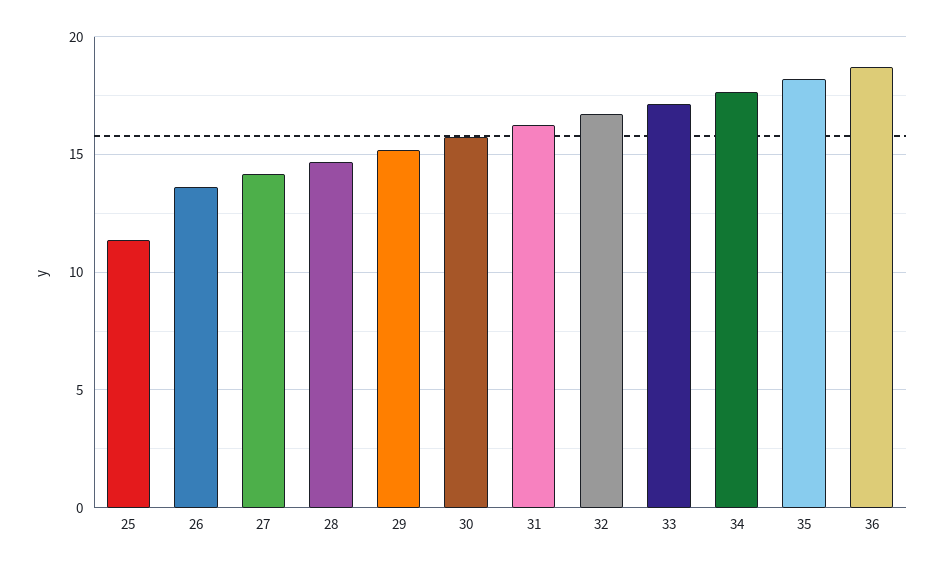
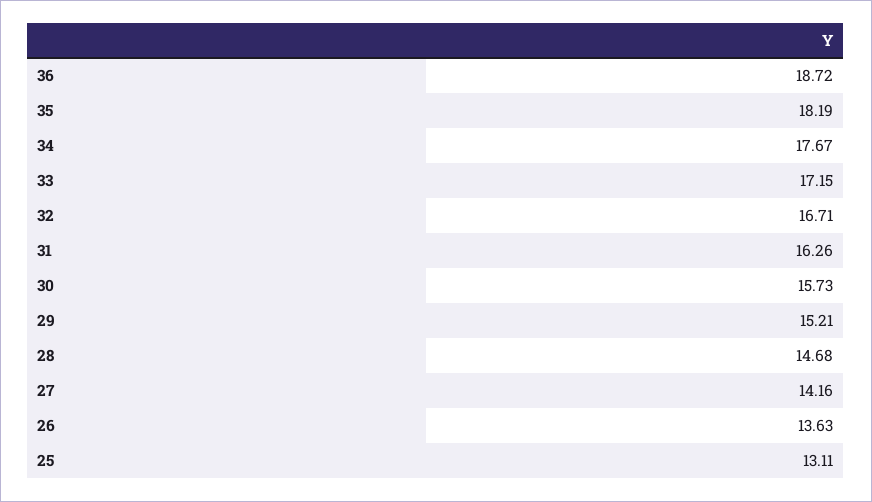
25: 11.5 -> 13.11

